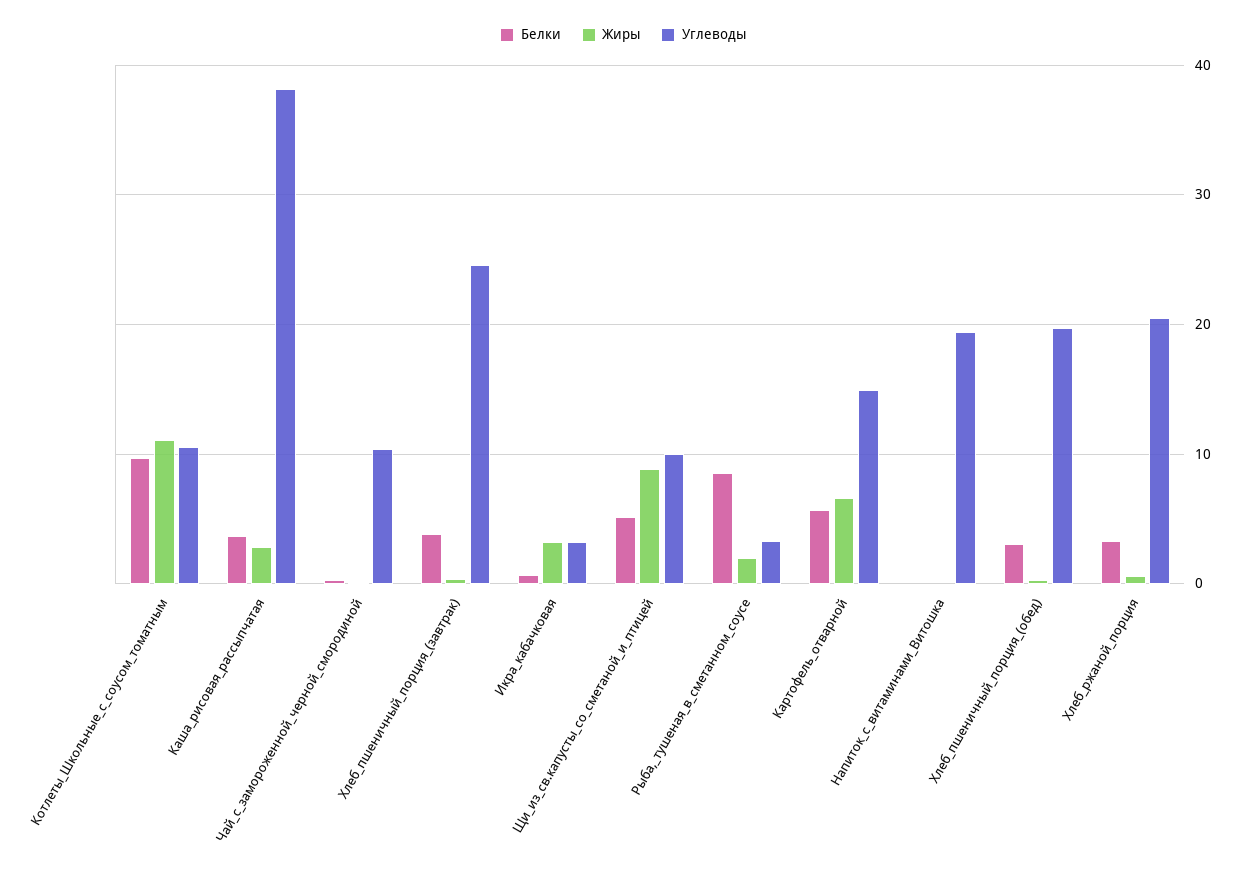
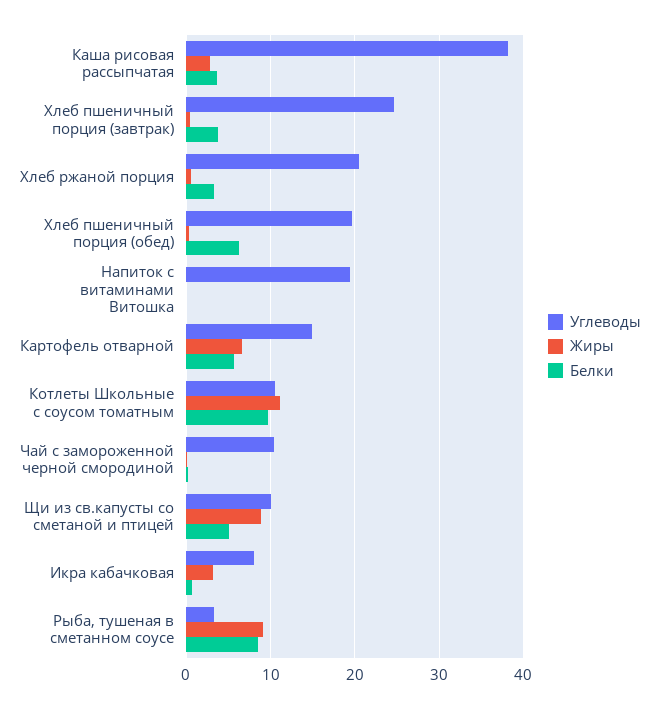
Углеводы, Икра_кабачковая: 3 -> 8
Жиры, Рыба,_тушеная_в_сметанном_соусе: 2 -> 9
Белки, Хлеб_пшеничный_порция_(обед): 3 -> 6

